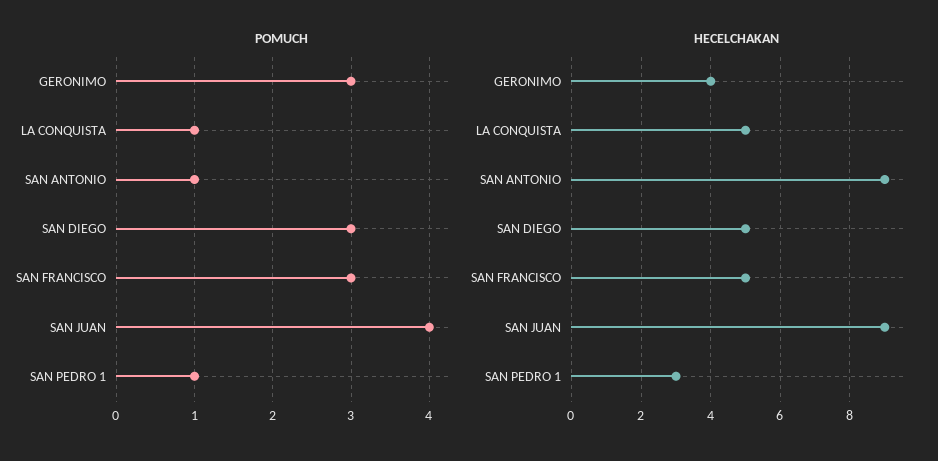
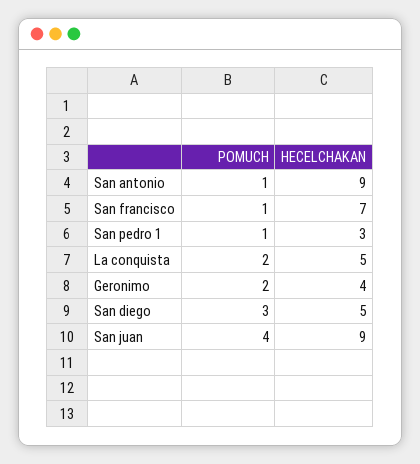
POMUCH, GERONIMO: 3 -> 2
POMUCH, LA CONQUISTA: 1 -> 2
POMUCH, SAN FRANCISCO: 3 -> 1
HECELCHAKAN, SAN FRANCISCO: 5 -> 7

